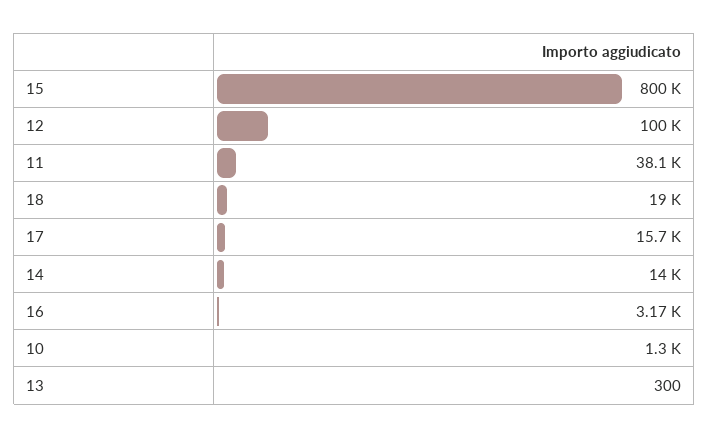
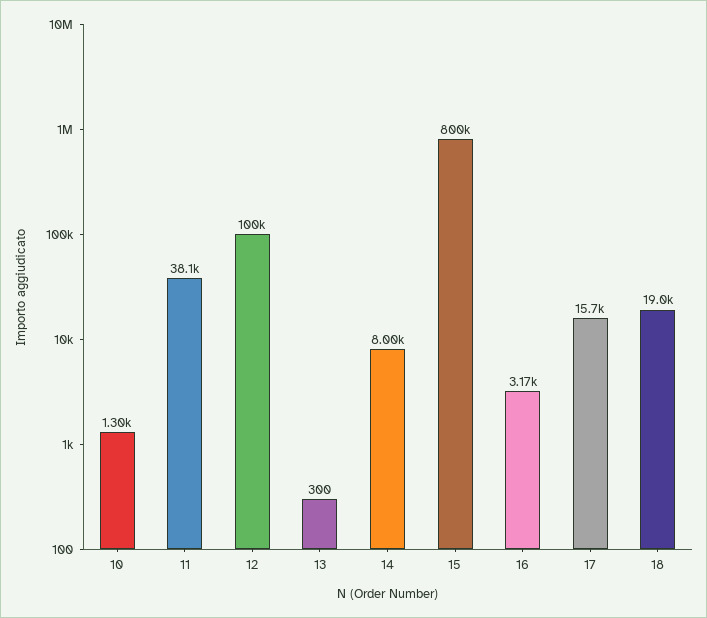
14: 14000 -> 8000

